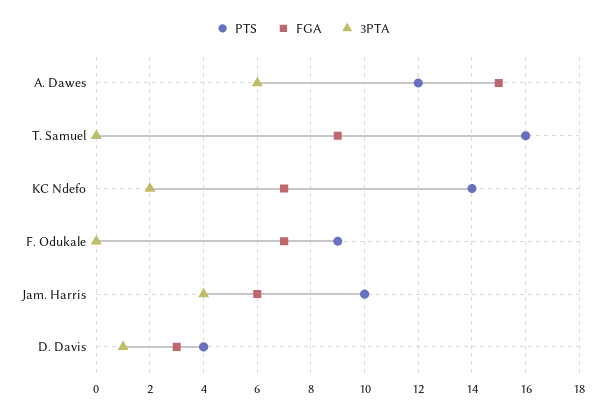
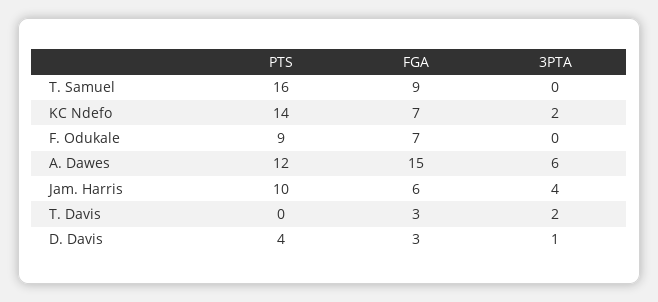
PTS, T. Davis: none -> 0
FGA, T. Davis: none -> 3
3PTA, T. Davis: none -> 2

